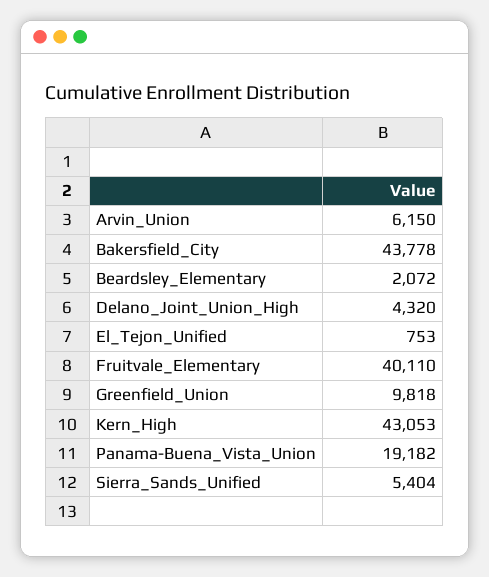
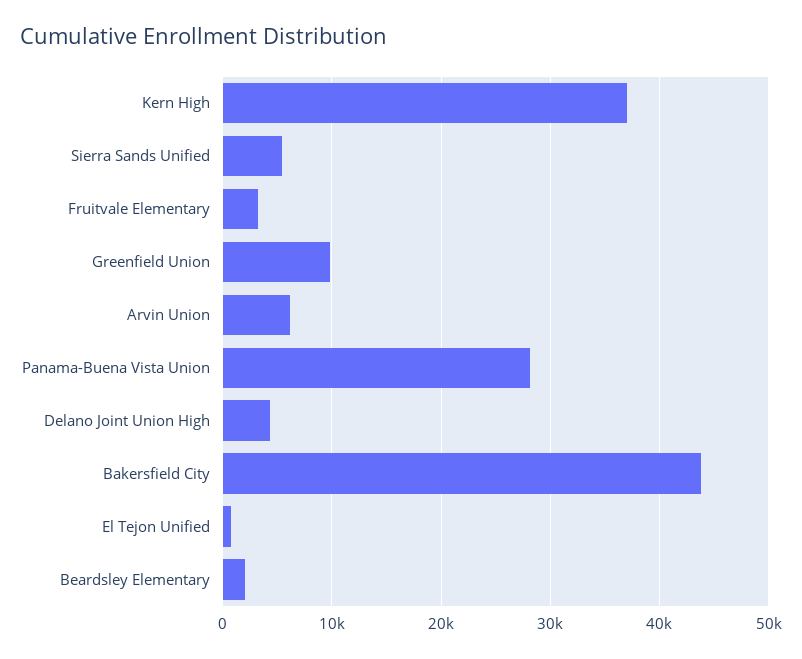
Fruitvale_Elementary: 40110 -> 3000
Kern_High: 43053 -> 37000
Panama-Buena_Vista_Union: 19182 -> 28000

